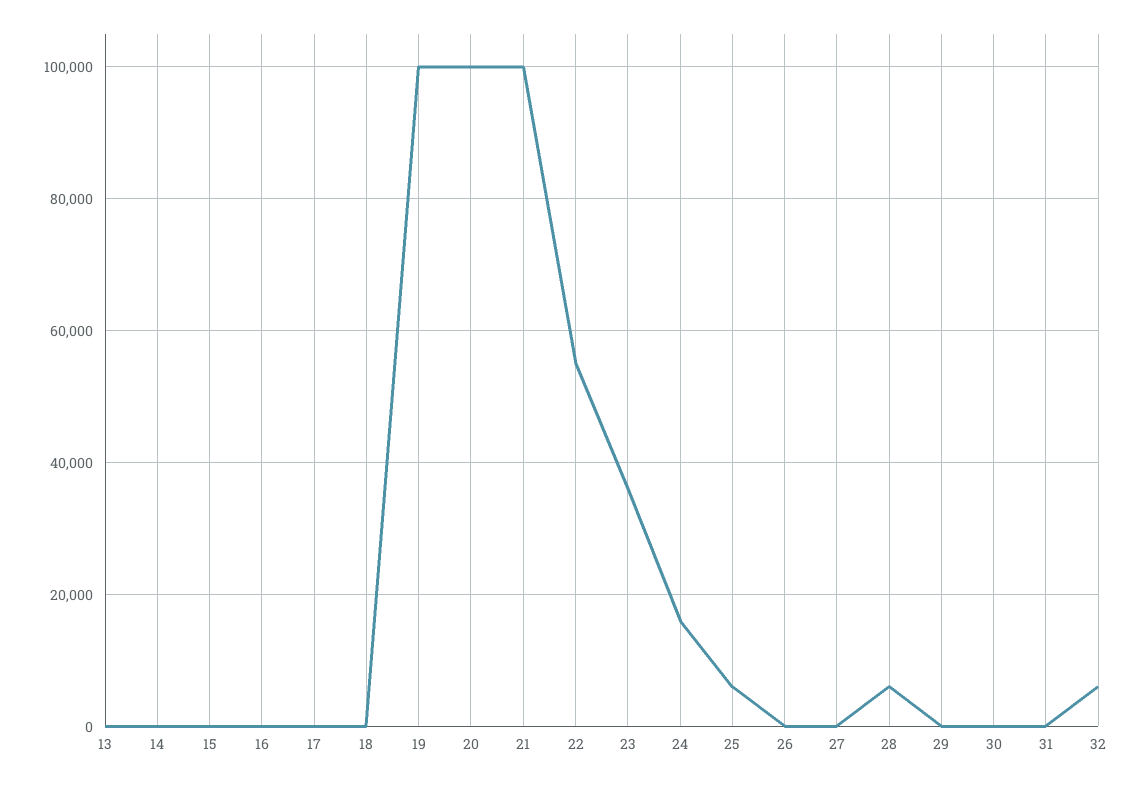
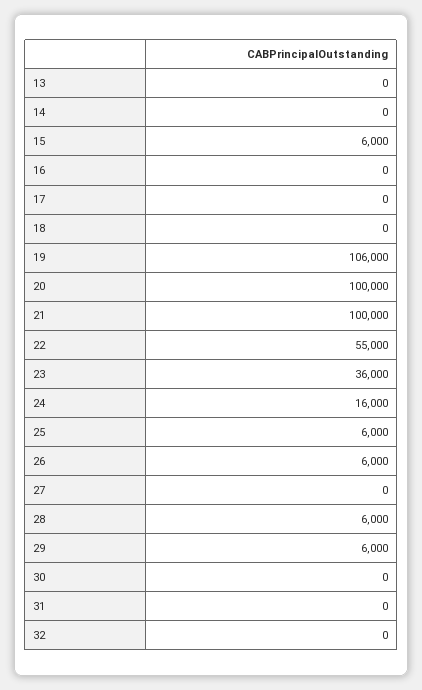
15: 0 -> 6000
19: 100000 -> 106000
26: 0 -> 6000
29: 0 -> 6000
32: 6000 -> 0

